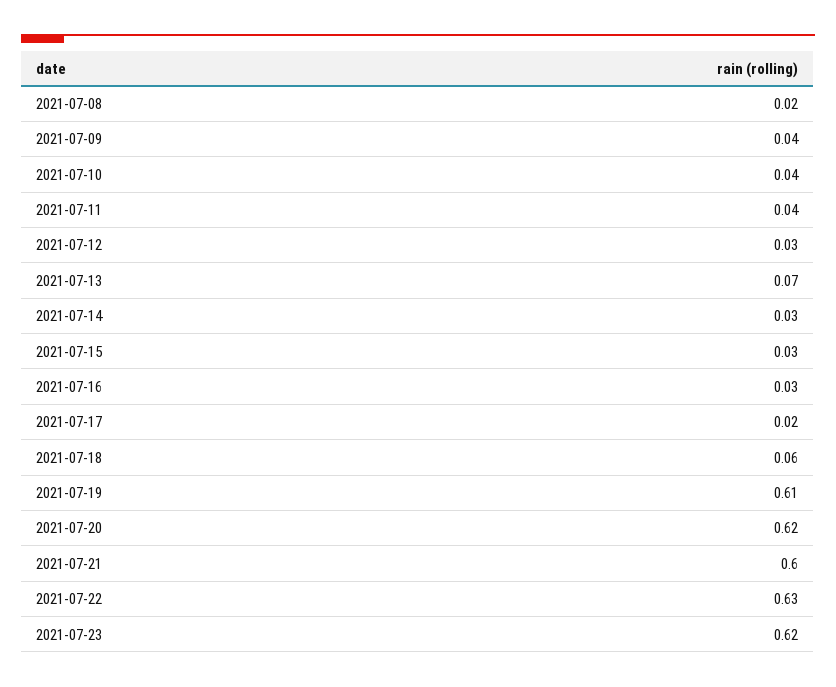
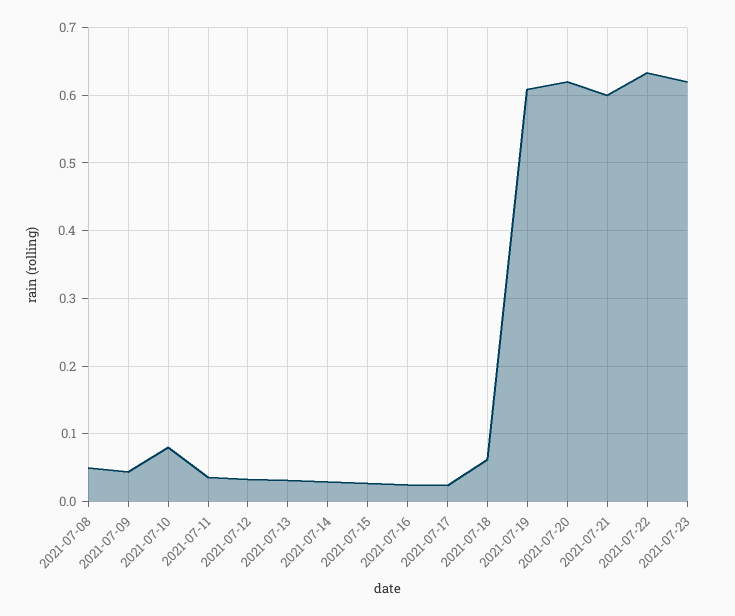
2021-07-08: 0.02 -> 0.05
2021-07-10: 0.04 -> 0.08
2021-07-13: 0.07 -> 0.03

